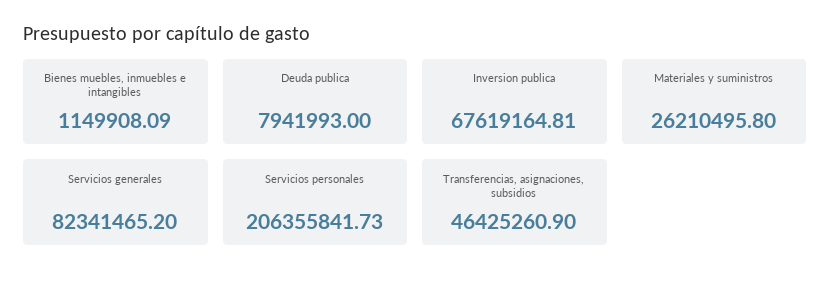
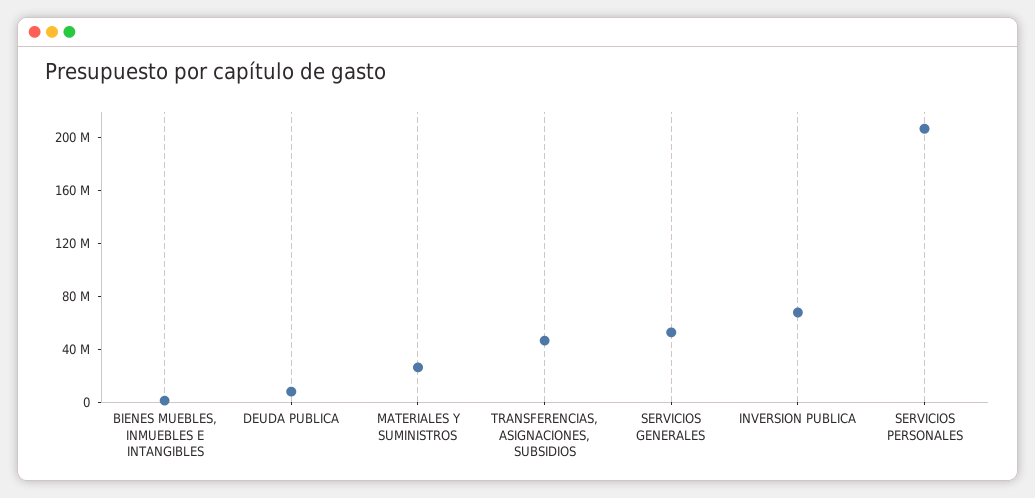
Servicios generales: 82341465.2 -> 50000000

